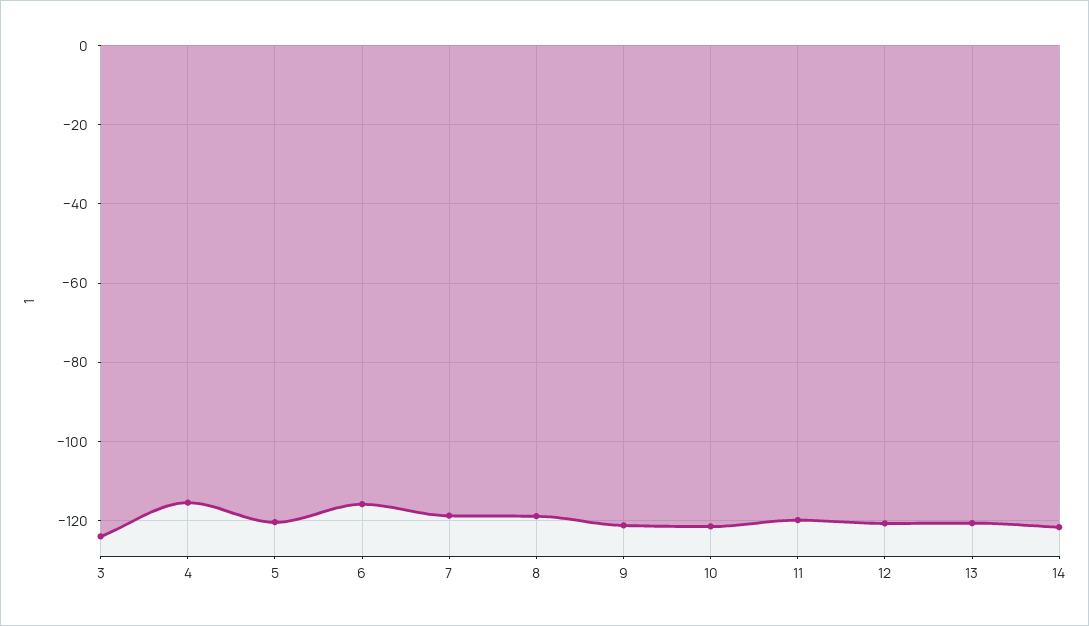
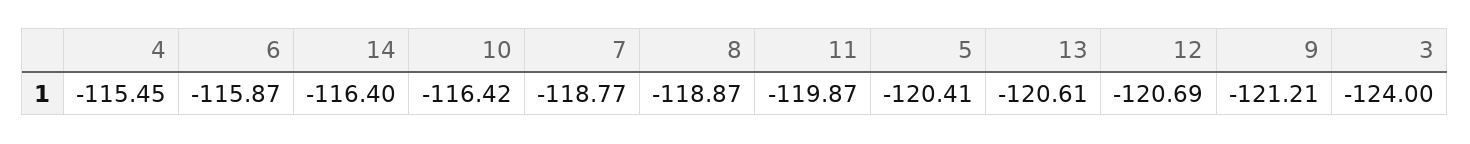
10: -122 -> -116.42
14: -122 -> -116.4

